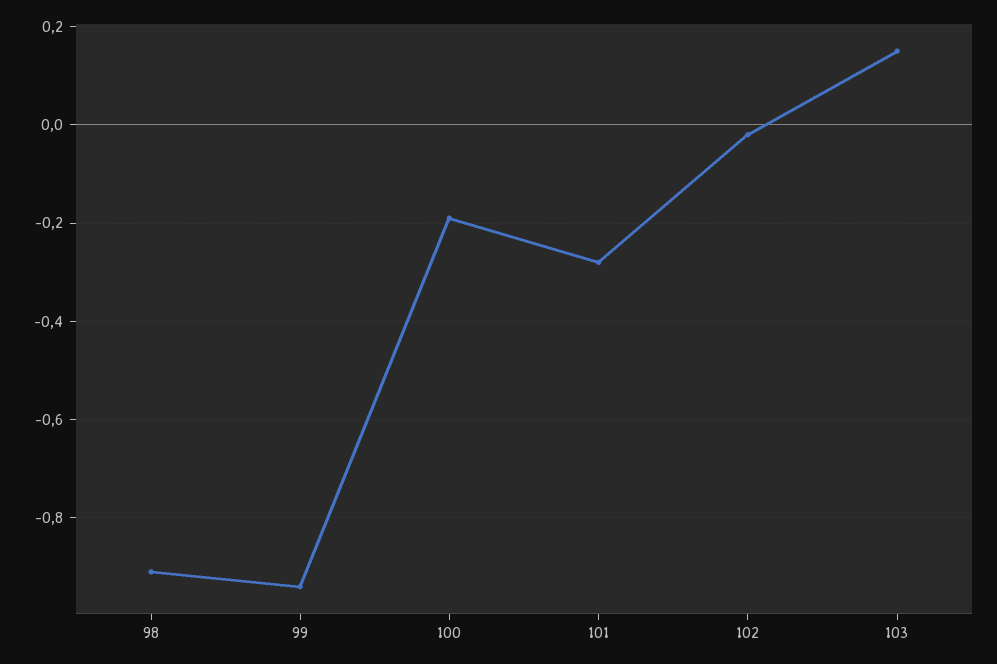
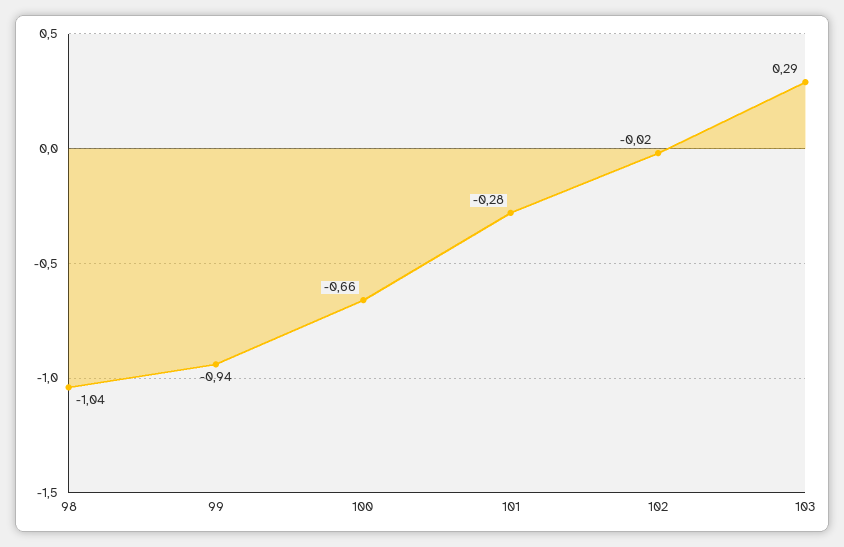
98: -0.9 -> -1.04
100: -0.2 -> -0.66
103: 0.15 -> 0.29

